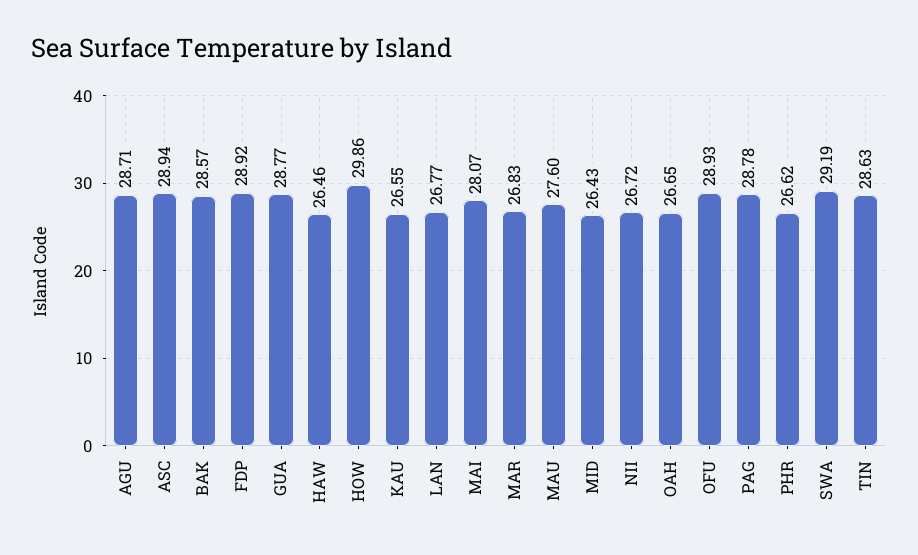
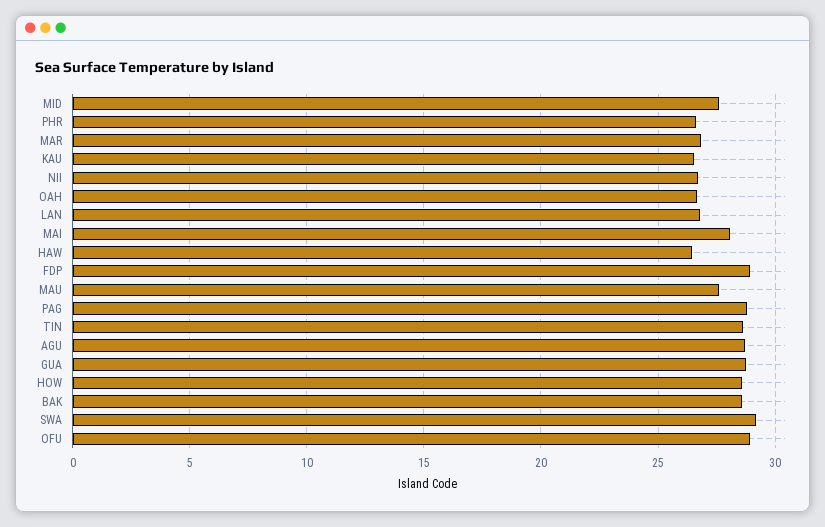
ASC: 28.94 -> none
HOW: 29.86 -> 28.5
MID: 26.43 -> 27.5

